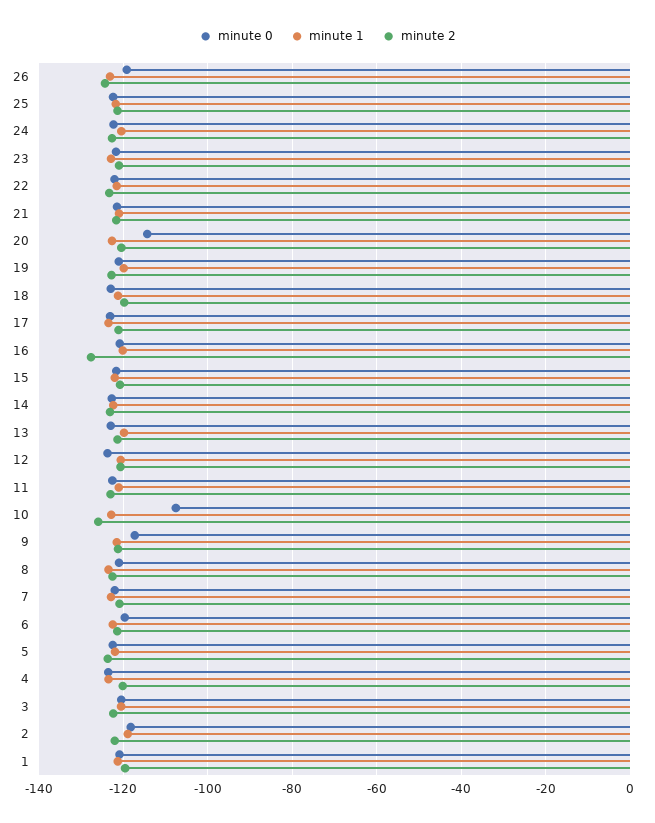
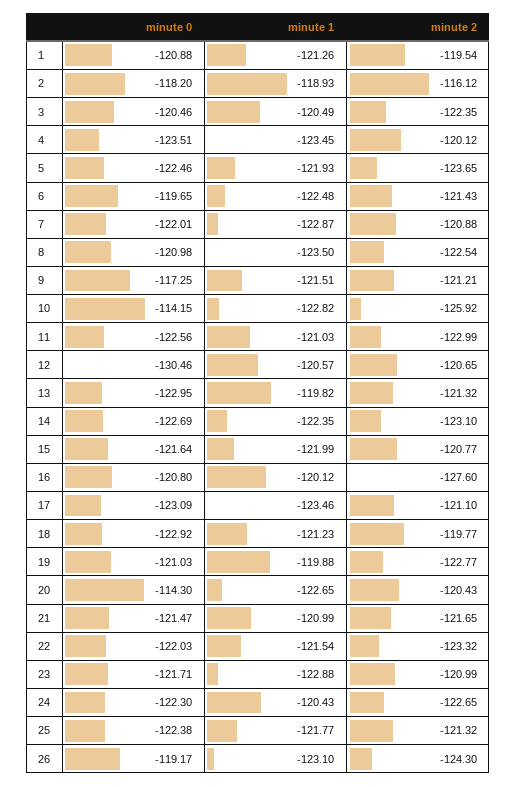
minute 0, 12: -124 -> -130.46
minute 0, 10: -108 -> -114.15
minute 2, 2: -122 -> -116.12

